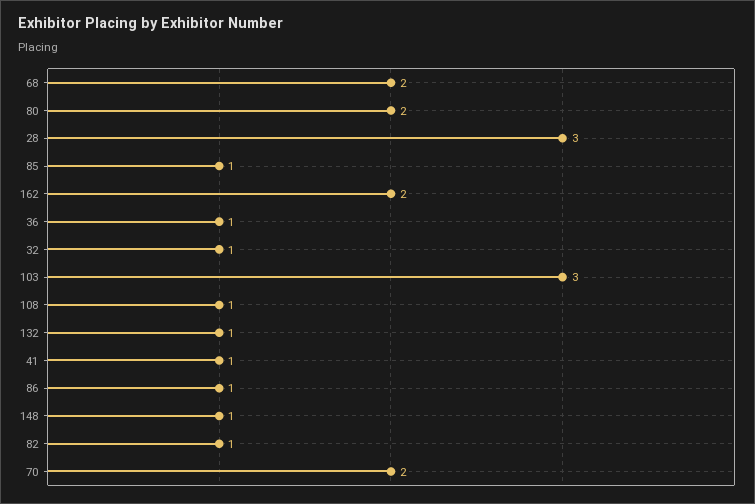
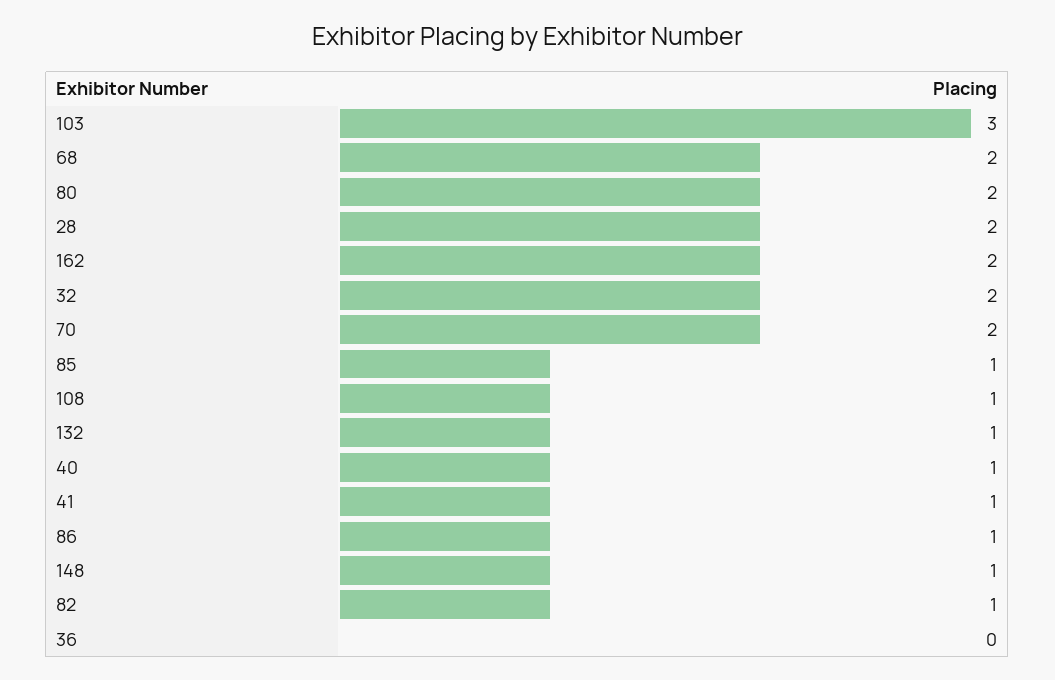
28: 3 -> 2
36: 1 -> 0
32: 1 -> 2
40: none -> 1

